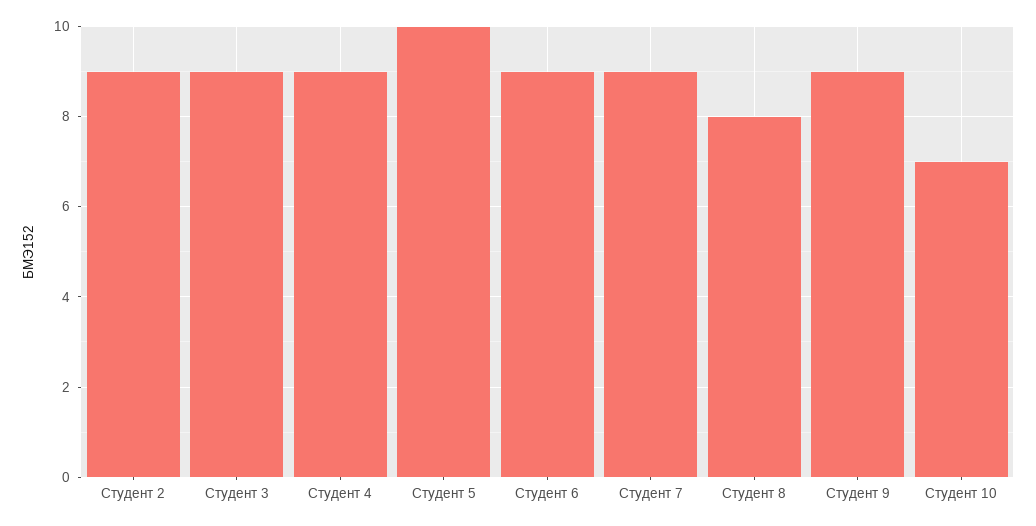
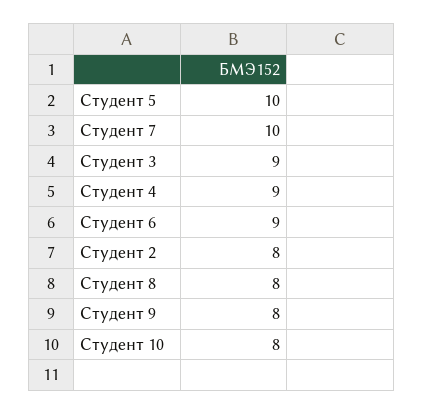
Студент 2: 9 -> 8
Студент 7: 9 -> 10
Студент 9: 9 -> 8
Студент 10: 7 -> 8

